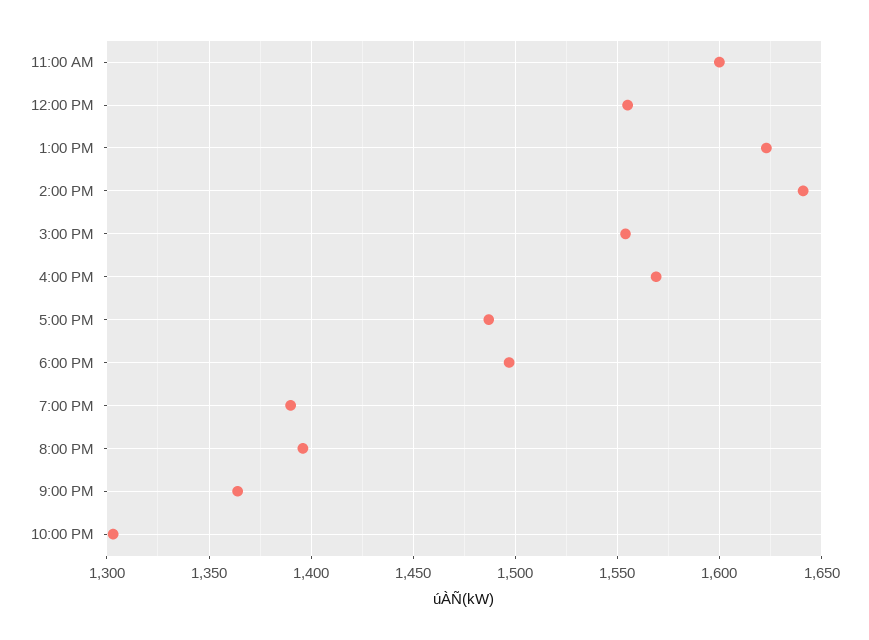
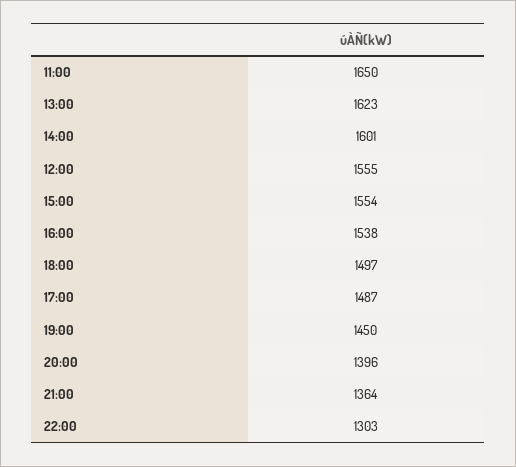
11:00 AM: 1600 -> 1650
2:00 PM: 1640 -> 1601
4:00 PM: 1570 -> 1538
7:00 PM: 1390 -> 1450

